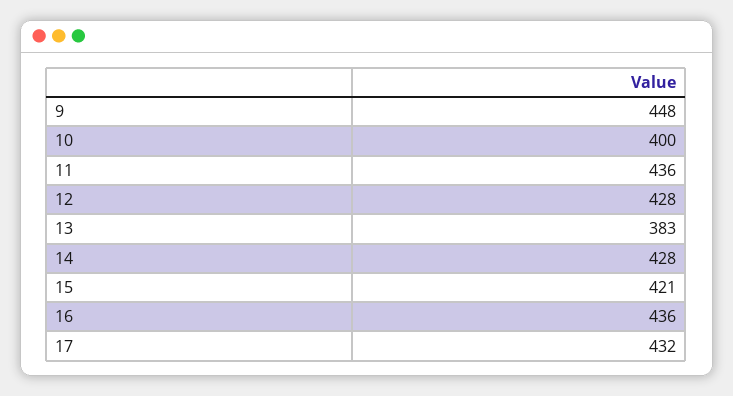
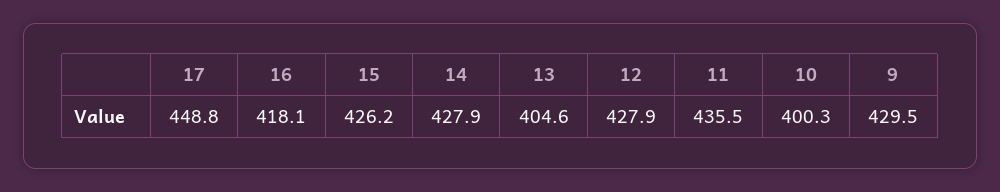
9: 448 -> 429.5
13: 383 -> 404.6
15: 421 -> 426.2
16: 436 -> 418.1
17: 432 -> 448.8

